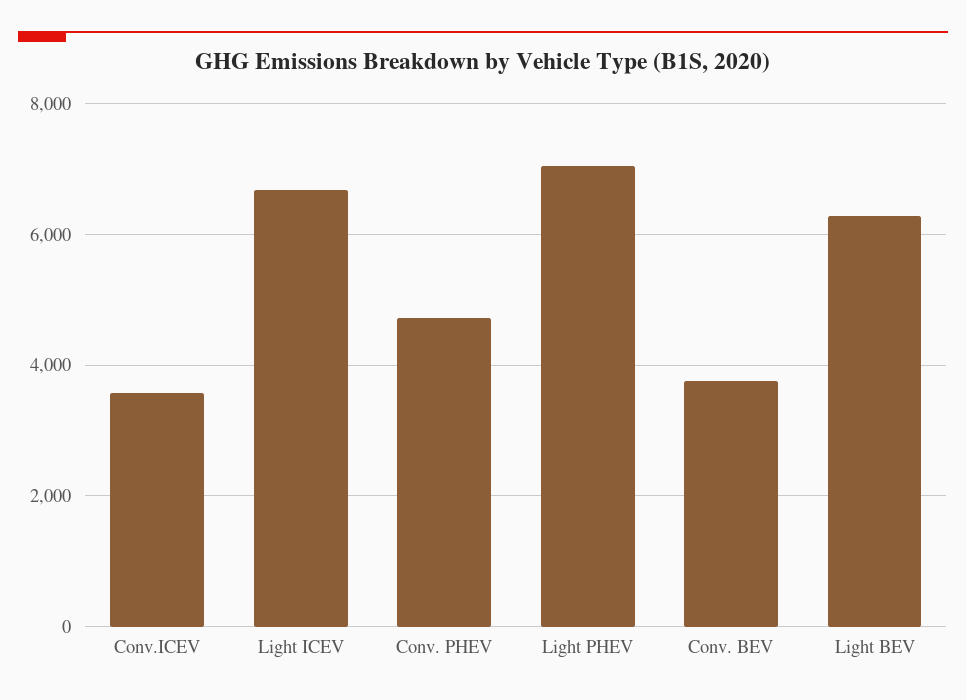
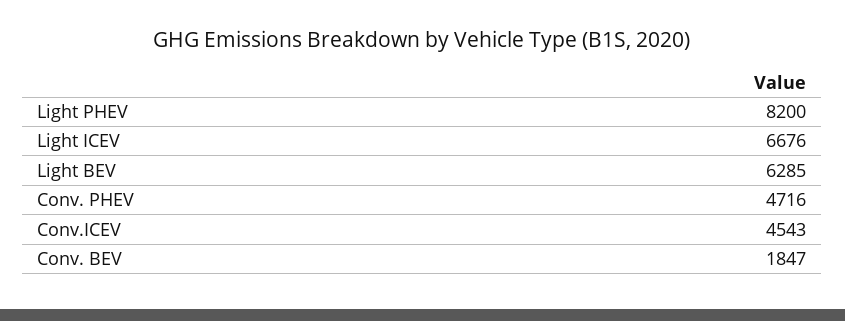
Conv.ICEV: 3600 -> 4543
Light PHEV: 7000 -> 8200
Conv. BEV: 3800 -> 1847

